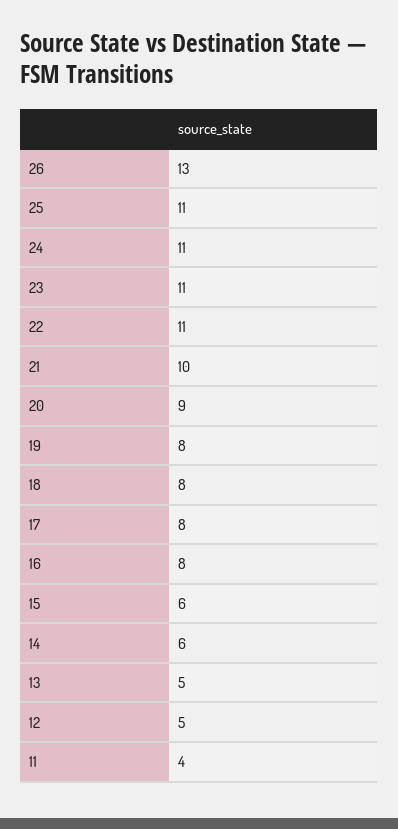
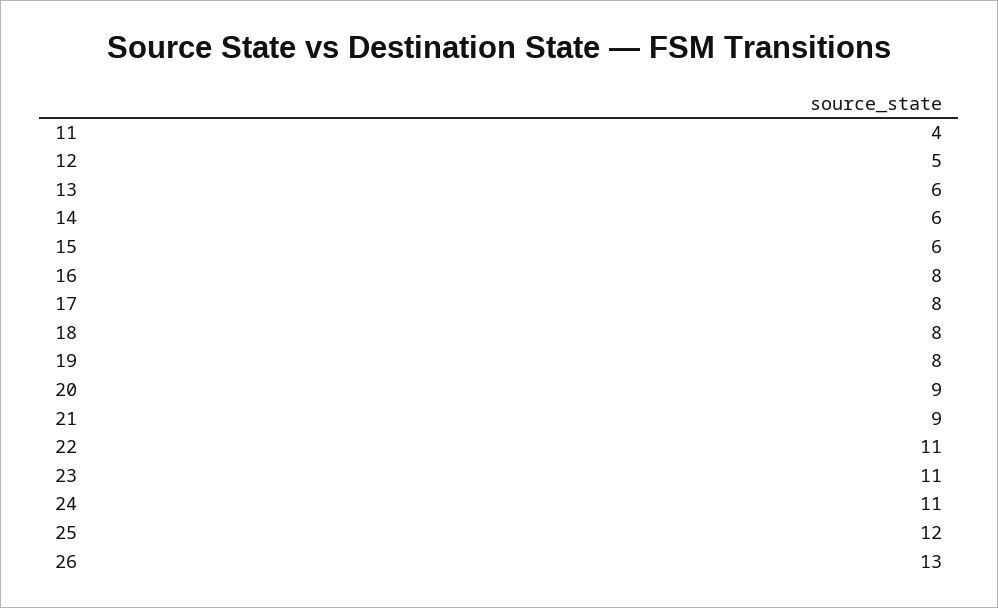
25: 11 -> 12
21: 10 -> 9
13: 5 -> 6

